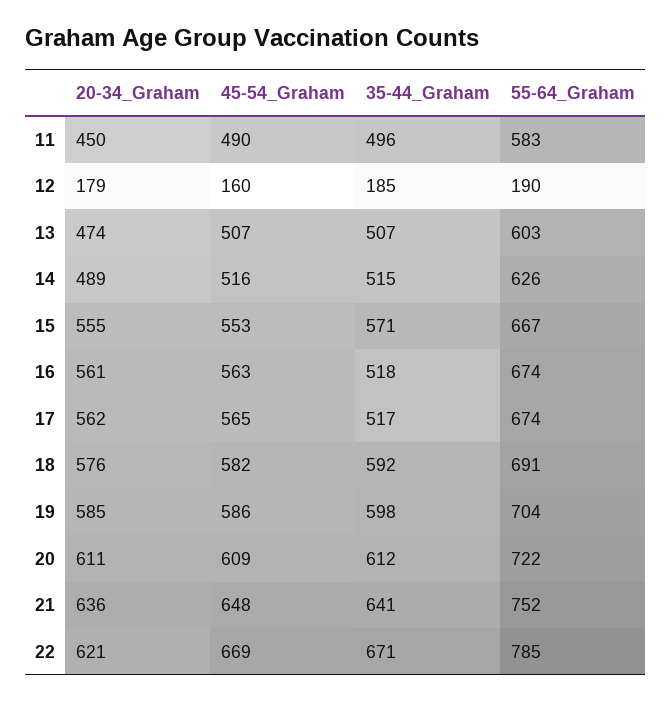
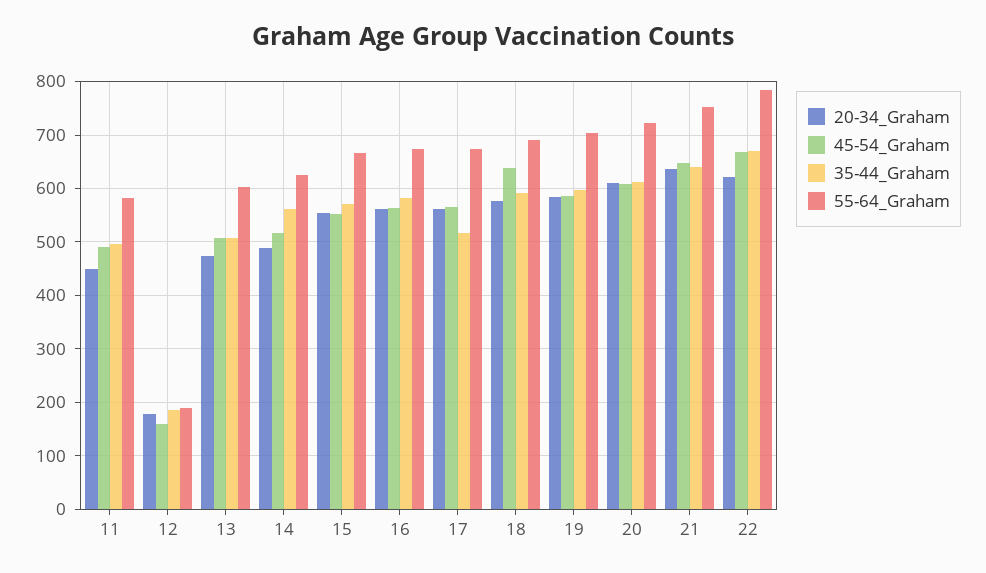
35-44_Graham, 14: 515 -> 560
35-44_Graham, 16: 518 -> 580
45-54_Graham, 18: 582 -> 640

